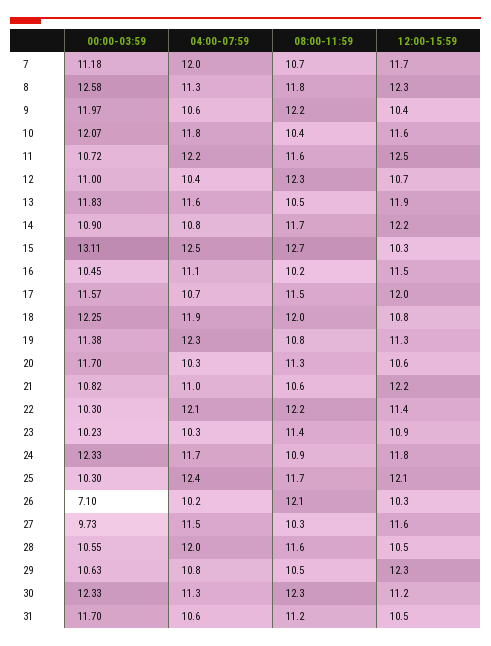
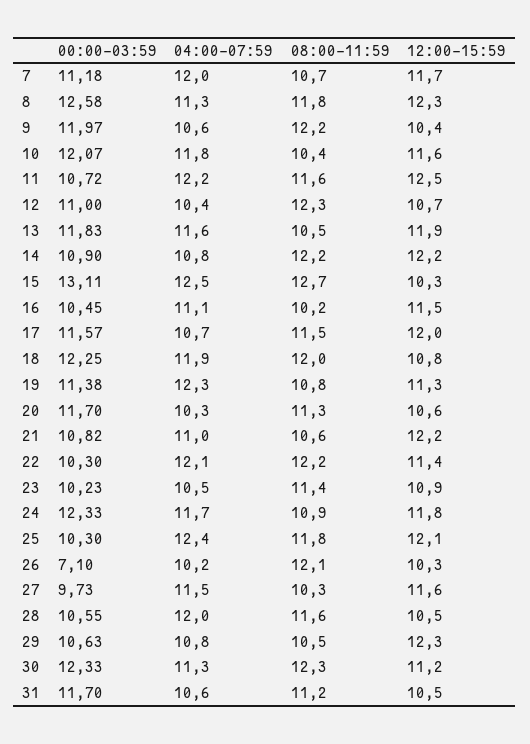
08:00-11:59, 14: 11.7 -> 12.2
04:00-07:59, 23: 10.3 -> 10.5
08:00-11:59, 25: 11.7 -> 11.8

